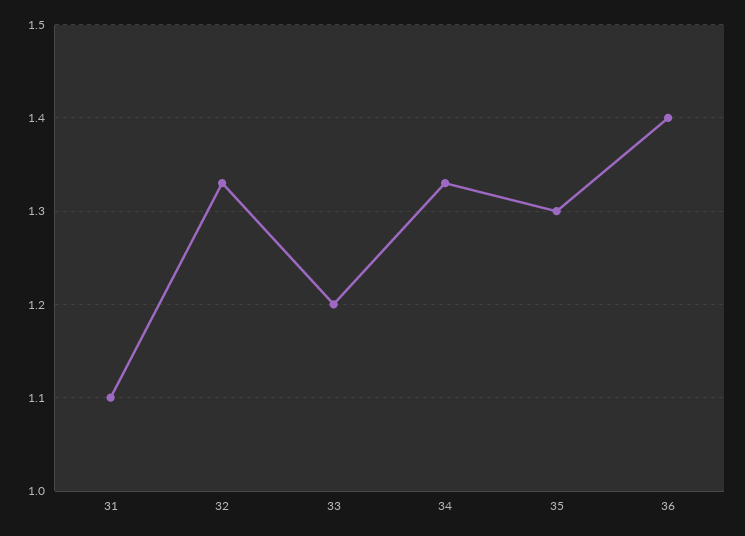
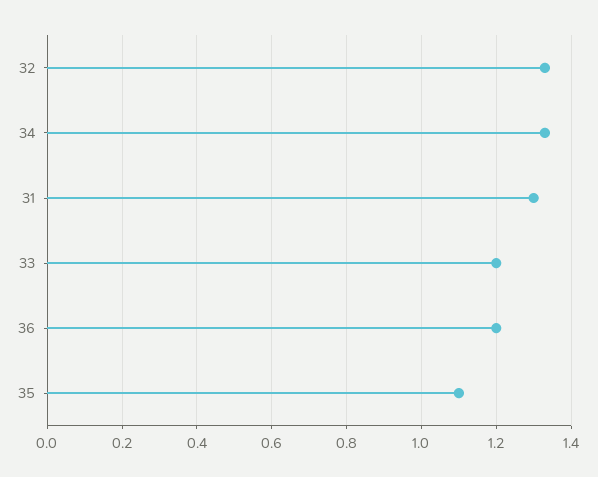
31: 1.1 -> 1.3
35: 1.3 -> 1.1
36: 1.4 -> 1.2

